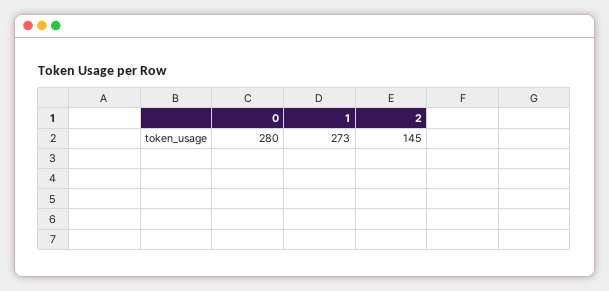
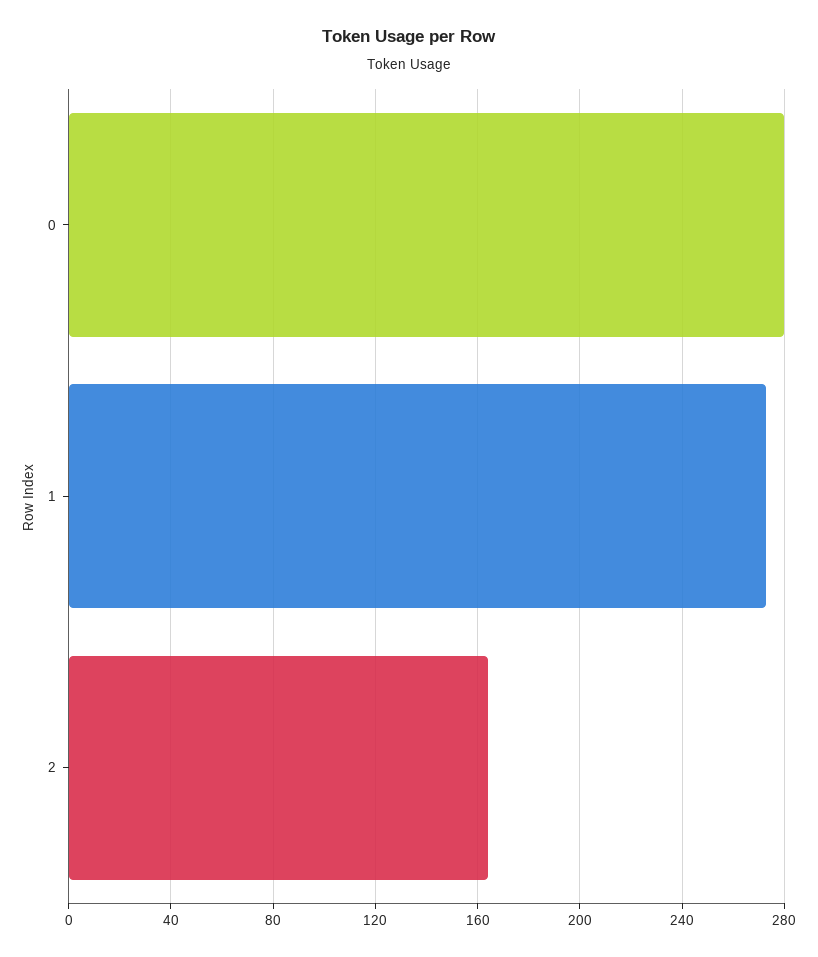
2: 145 -> 165

